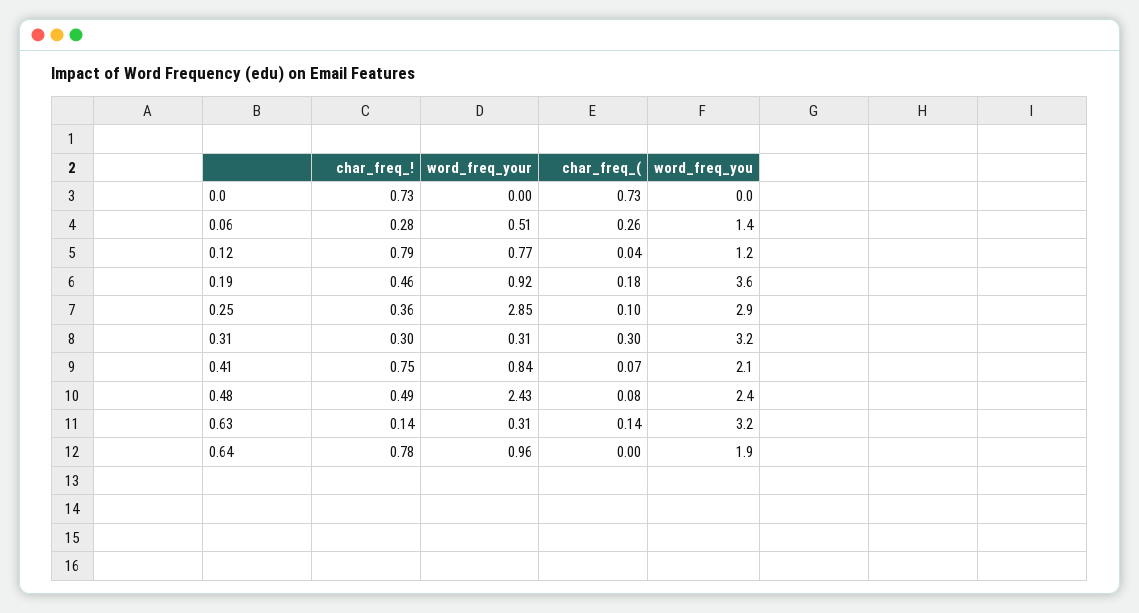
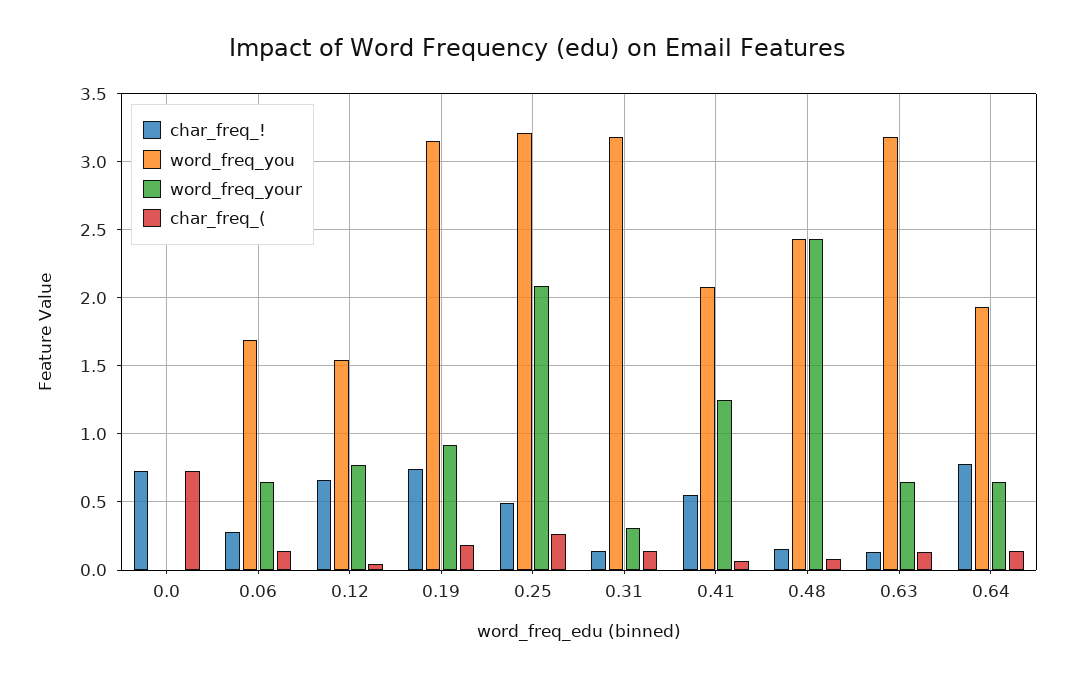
word_freq_your, 0.06: 0.51 -> 0.65
char_freq_(, 0.06: 0.26 -> 0.15
word_freq_you, 0.06: 1.4 -> 1.7
char_freq_!, 0.12: 0.79 -> 0.65
word_freq_you, 0.12: 1.2 -> 1.55
char_freq_!, 0.19: 0.46 -> 0.75
word_freq_you, 0.19: 3.6 -> 3.15
char_freq_!, 0.25: 0.36 -> 0.5
word_freq_your, 0.25: 2.85 -> 2.1
char_freq_(, 0.25: 0.1 -> 0.25
word_freq_you, 0.25: 2.9 -> 3.2
char_freq_!, 0.31: 0.3 -> 0.15
char_freq_(, 0.31: 0.3 -> 0.15
char_freq_!, 0.41: 0.75 -> 0.55
word_freq_your, 0.41: 0.84 -> 1.25
char_freq_!, 0.48: 0.49 -> 0.15
word_freq_your, 0.63: 0.31 -> 0.65
word_freq_your, 0.64: 0.96 -> 0.65
char_freq_(, 0.64: 0 -> 0.15

